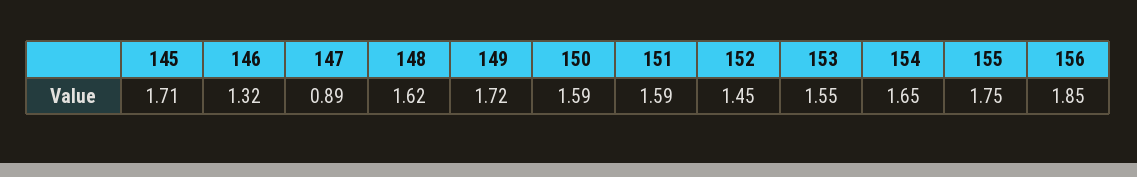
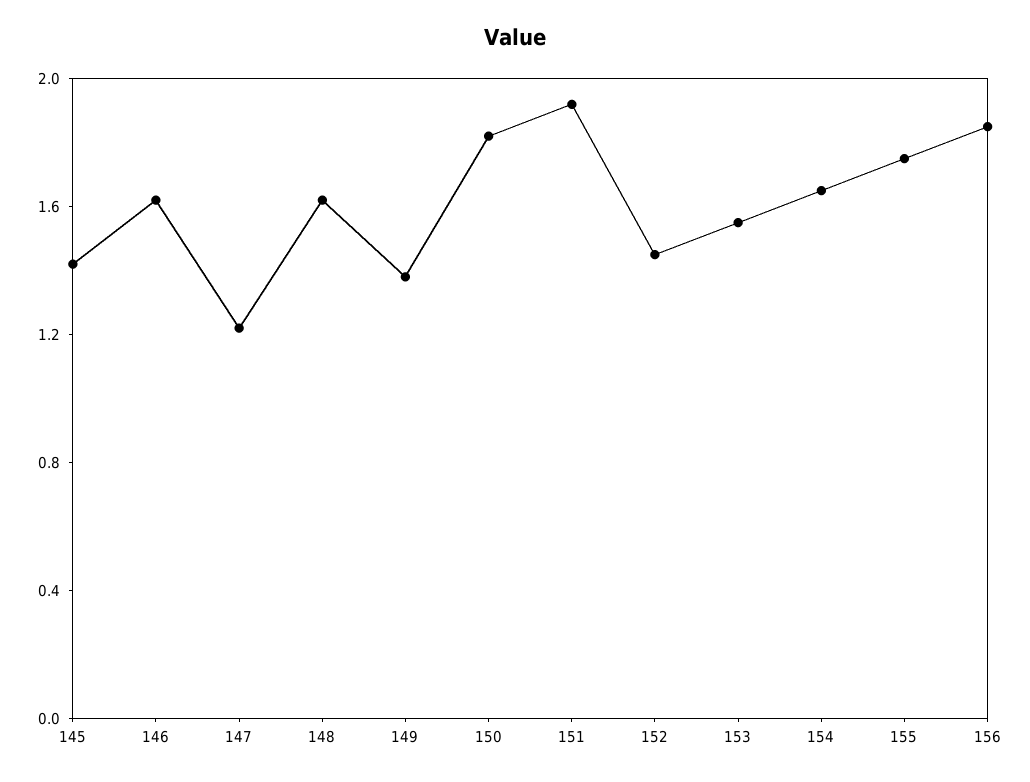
145: 1.71 -> 1.4
146: 1.32 -> 1.6
147: 0.89 -> 1.2
149: 1.72 -> 1.4
150: 1.59 -> 1.8
151: 1.59 -> 1.9

